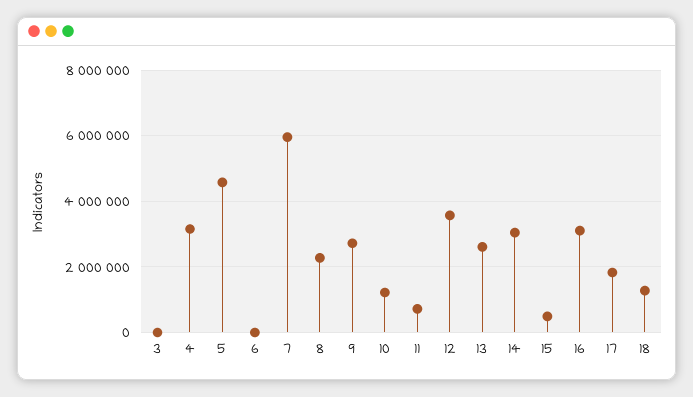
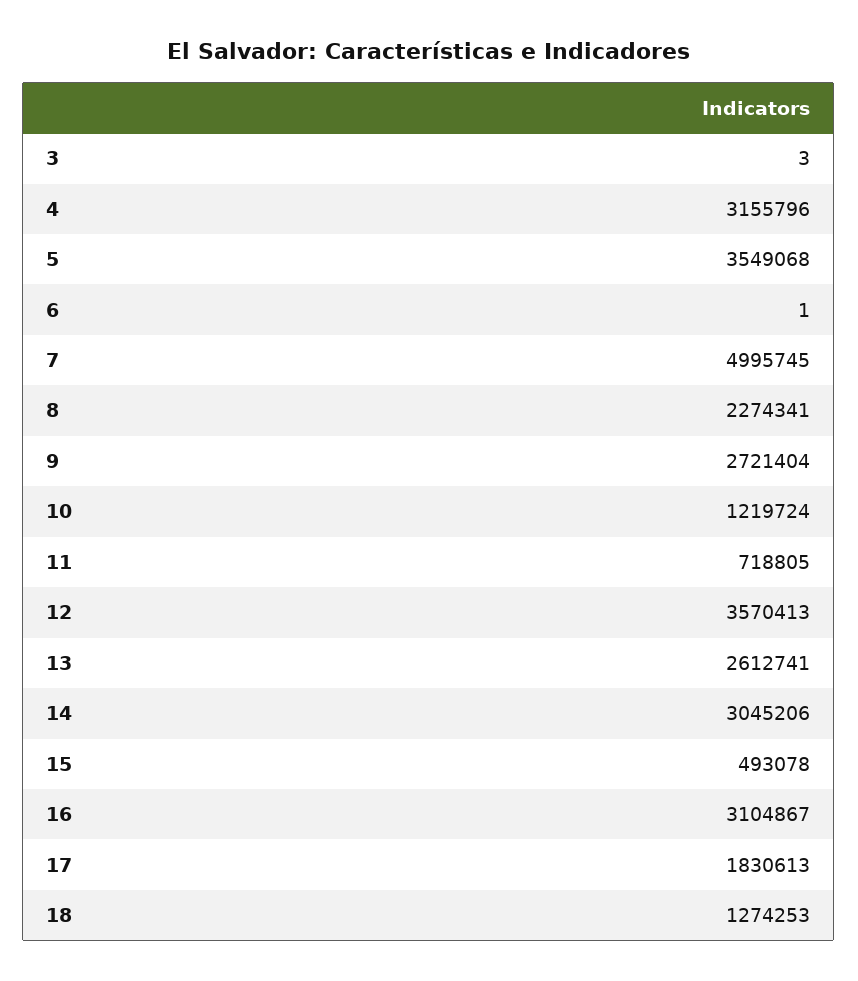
5: 4600000 -> 3549068
7: 6000000 -> 4995745

